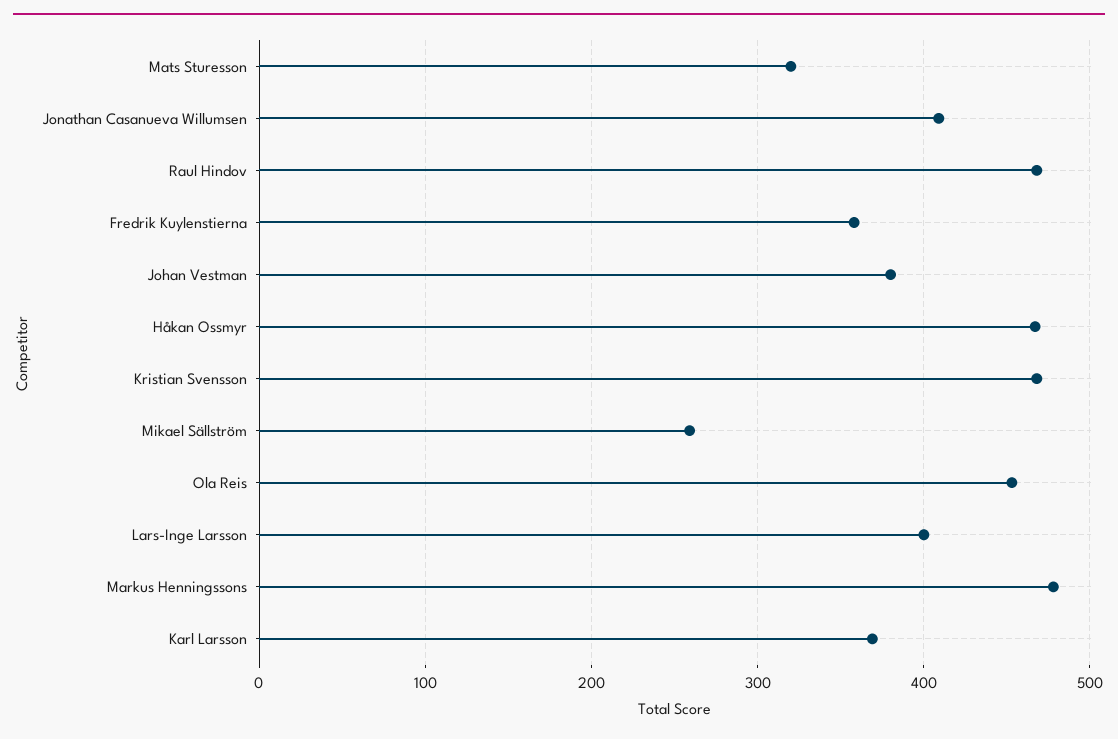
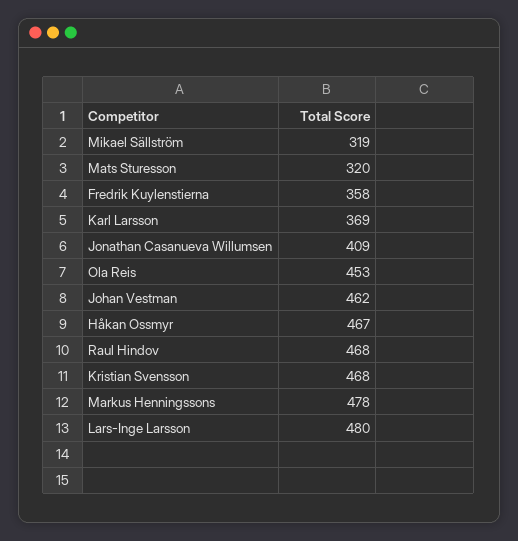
Johan Vestman: 380 -> 462
Mikael Sällström: 260 -> 319
Lars-Inge Larsson: 400 -> 480

